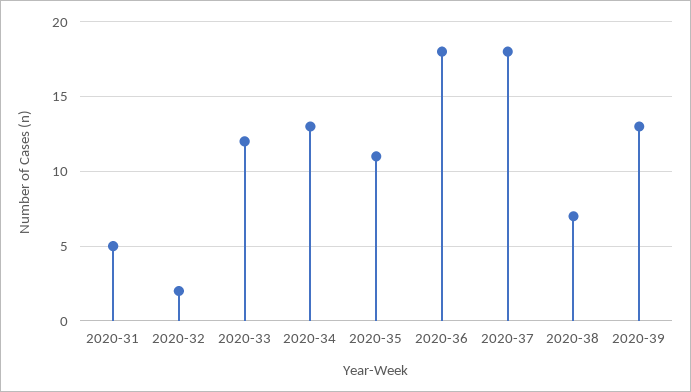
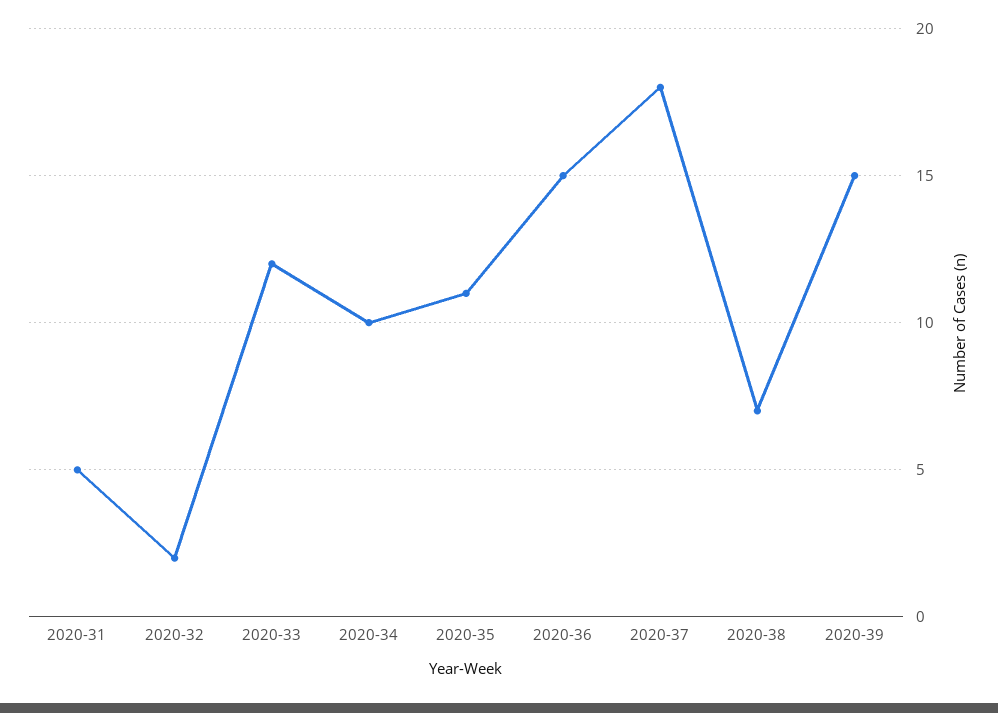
2020-34: 13 -> 10
2020-36: 18 -> 15
2020-39: 13 -> 15

